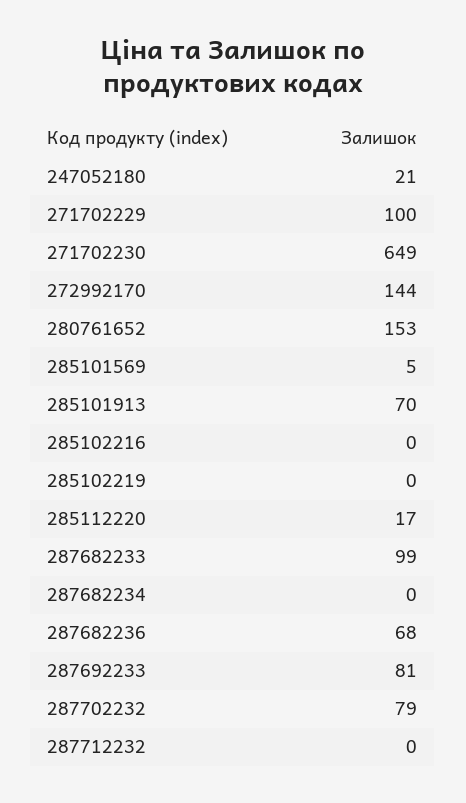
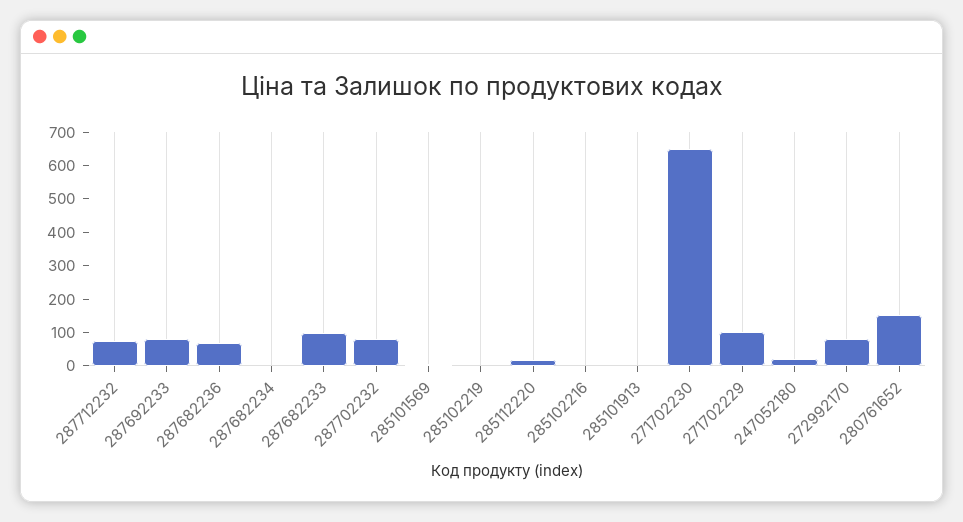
272992170: 144 -> 75
285101913: 70 -> 0
287712232: 0 -> 75

